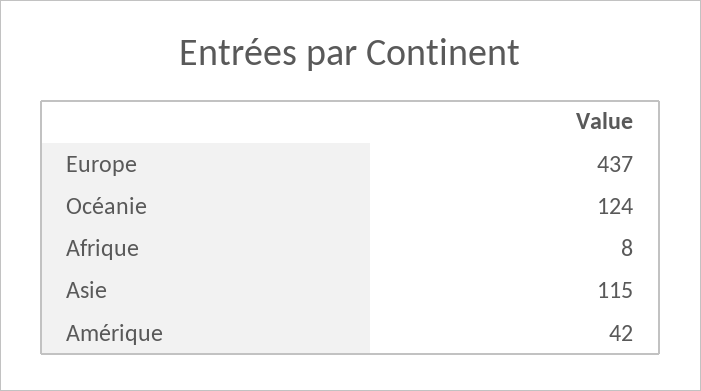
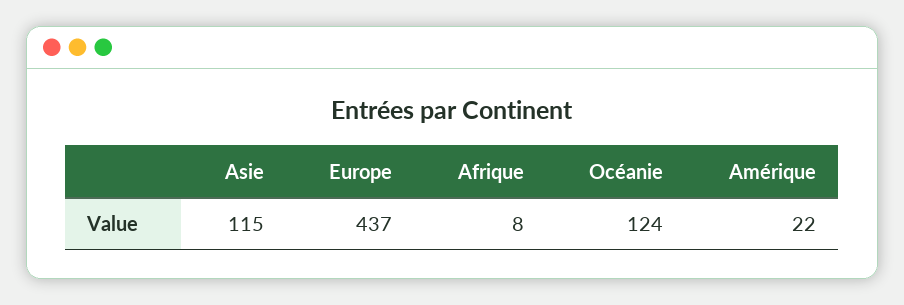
Amérique: 42 -> 22

